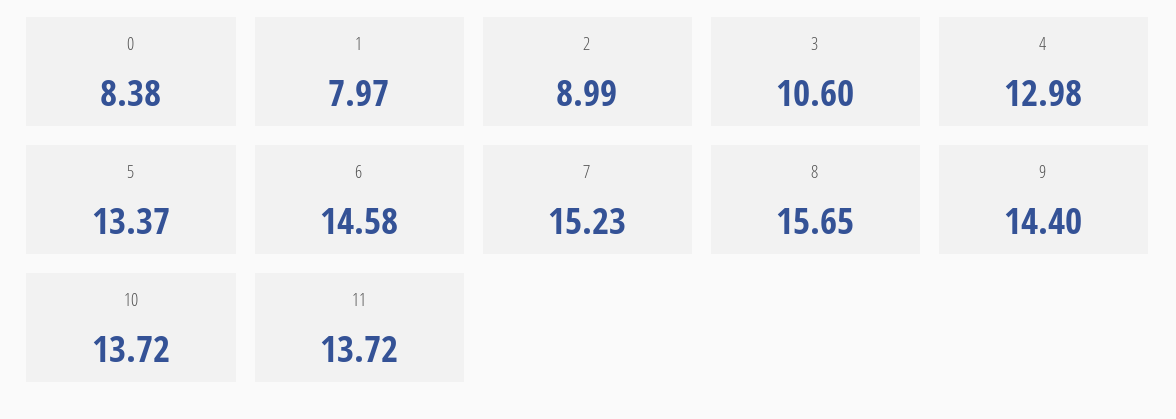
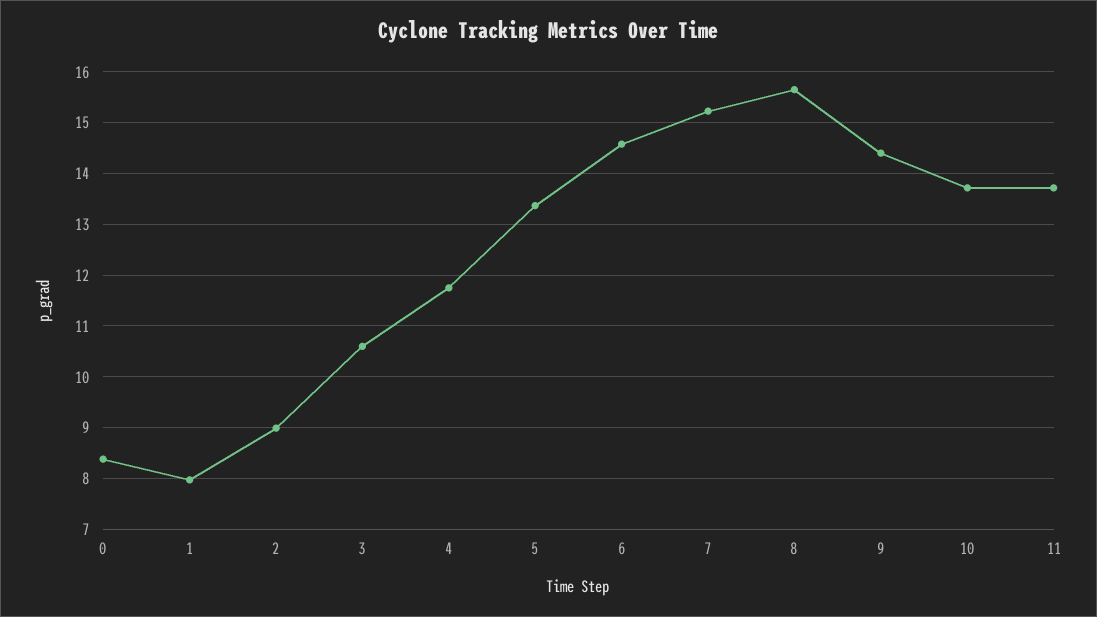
4: 12.98 -> 11.8

